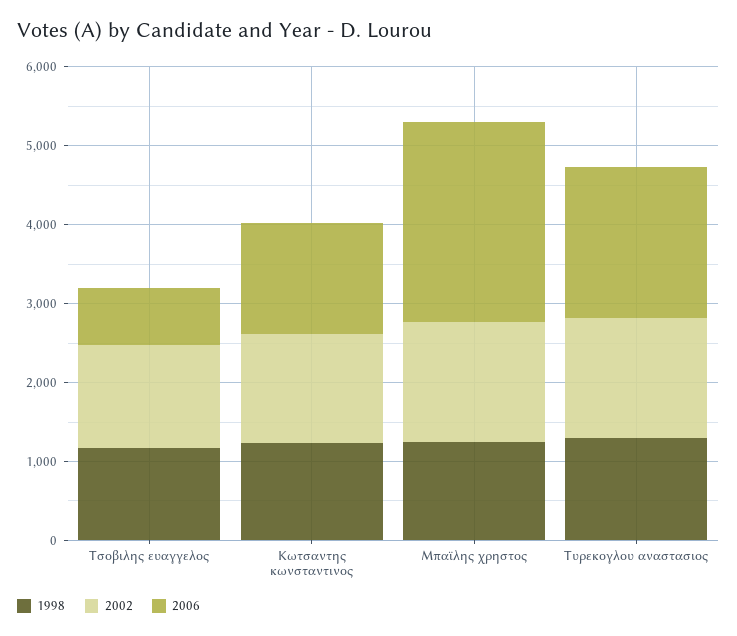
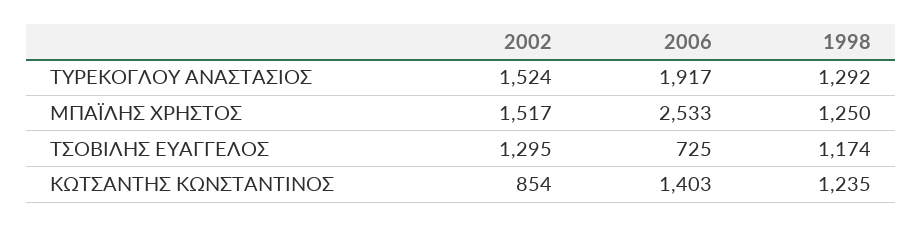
2002, Κωτσαντης κωνσταντινος: 1400 -> 854

